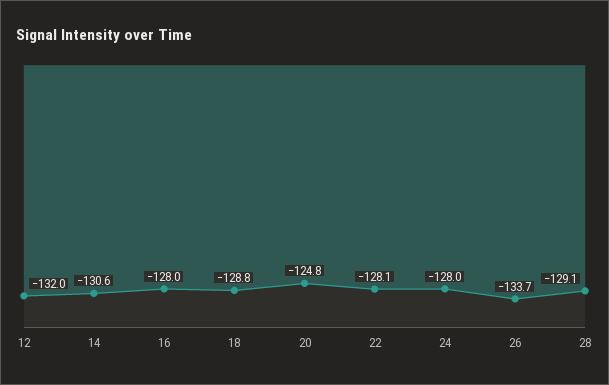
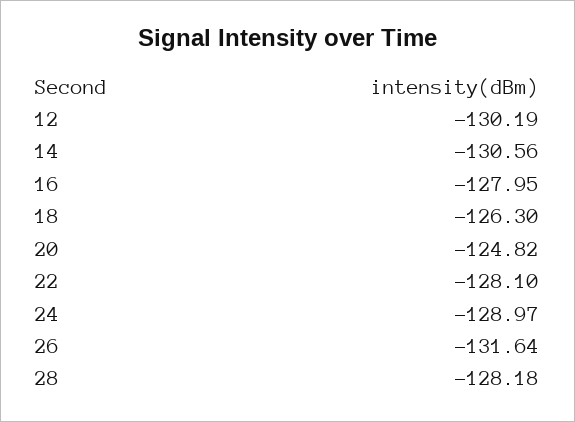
12: -132 -> -130.19
18: -128.8 -> -126.3
24: -128 -> -128.97
26: -133.7 -> -131.64
28: -129.1 -> -128.18

